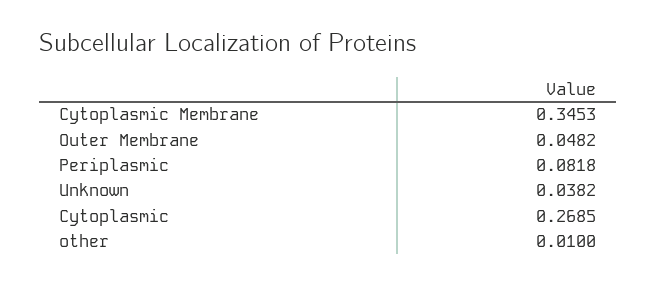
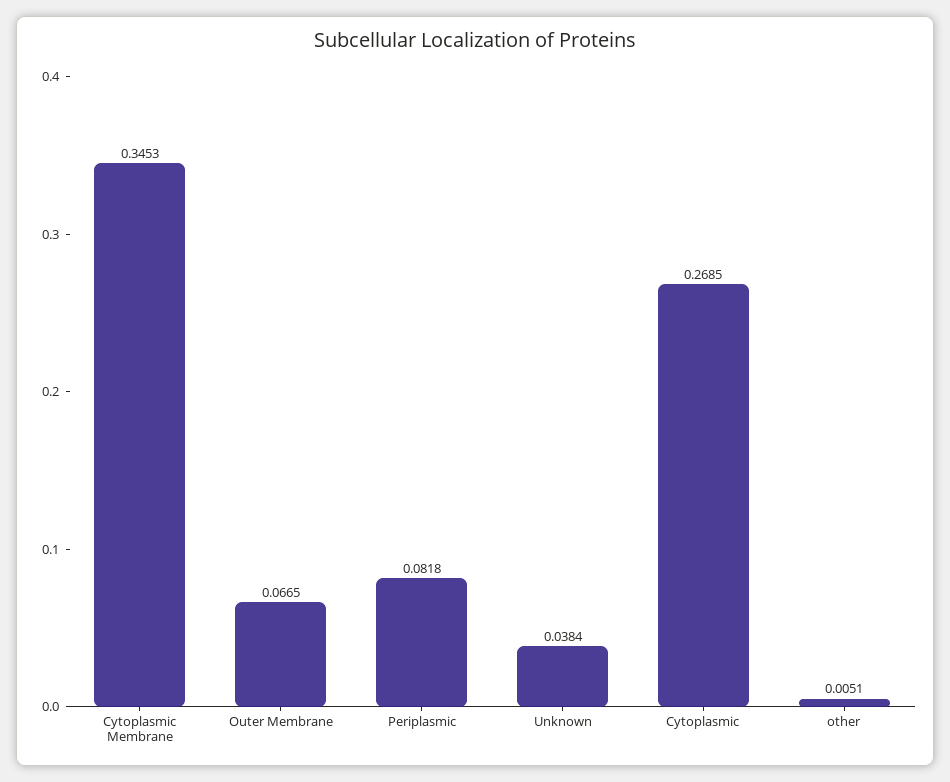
Outer Membrane: 0.0482 -> 0.0665
Unknown: 0.0382 -> 0.0384
other: 0.01 -> 0.0051

